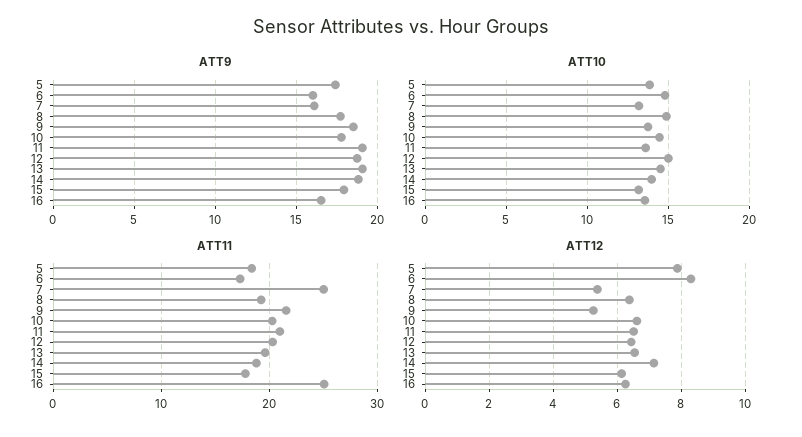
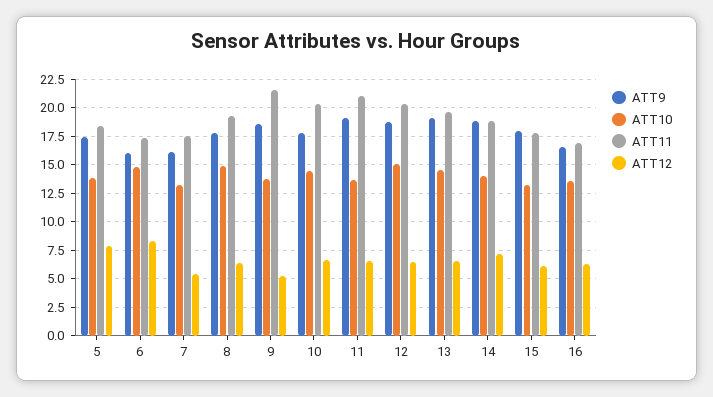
ATT11, 7: 25 -> 17.5
ATT11, 16: 25 -> 17.5

